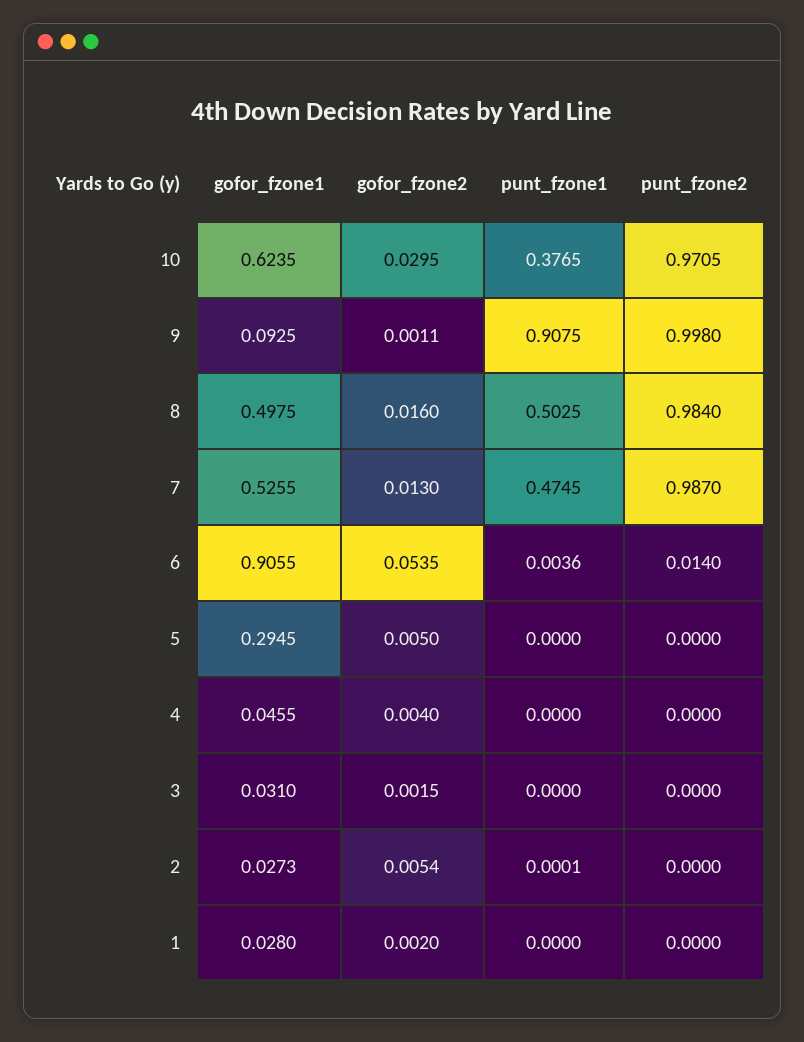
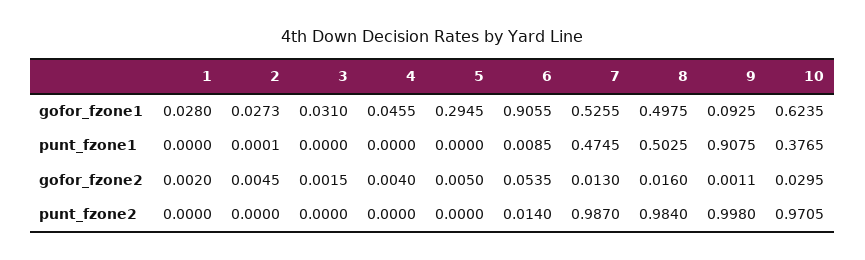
punt_fzone1, 6: 0.0036 -> 0.0085
gofor_fzone2, 2: 0.0054 -> 0.0045

